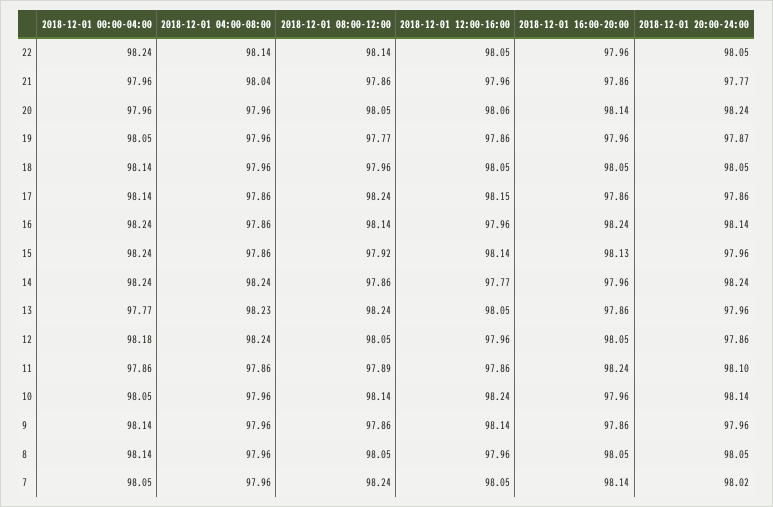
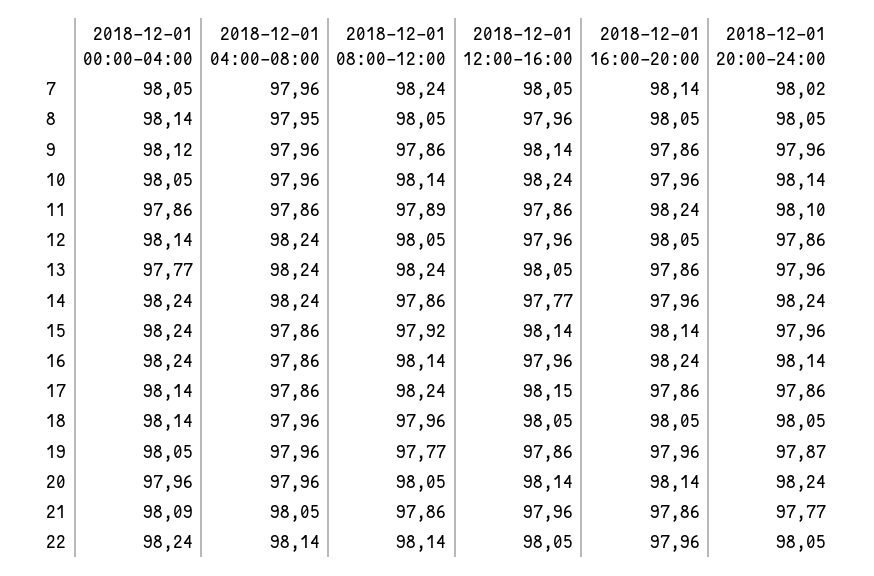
2018-12-01 00:00-04:00, 21: 97.96 -> 98.09
2018-12-01 04:00-08:00, 21: 98.04 -> 98.05
2018-12-01 12:00-16:00, 20: 98.06 -> 98.14
2018-12-01 16:00-20:00, 15: 98.13 -> 98.14
2018-12-01 04:00-08:00, 13: 98.23 -> 98.24
2018-12-01 00:00-04:00, 12: 98.18 -> 98.14
2018-12-01 00:00-04:00, 9: 98.14 -> 98.12
2018-12-01 04:00-08:00, 8: 97.96 -> 97.95

